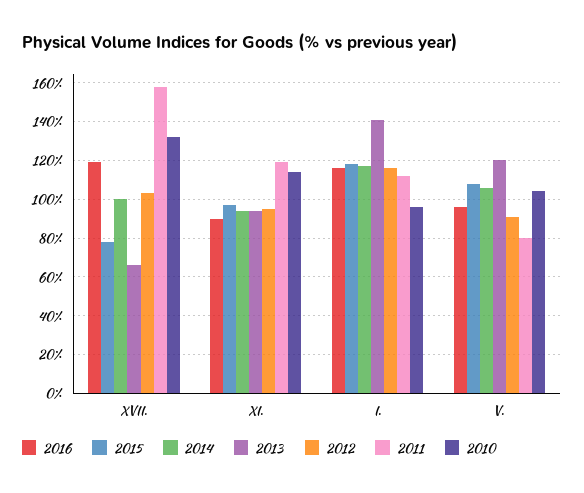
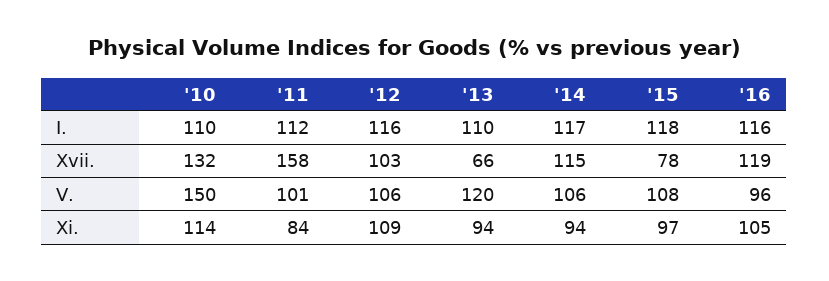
2014, XVII.: 100 -> 115
2016, XI.: 90 -> 105
2012, XI.: 95 -> 109
2011, XI.: 120 -> 84
2013, I.: 140 -> 110
2010, I.: 95 -> 110
2012, V.: 90 -> 106
2011, V.: 80 -> 101
2010, V.: 105 -> 150

